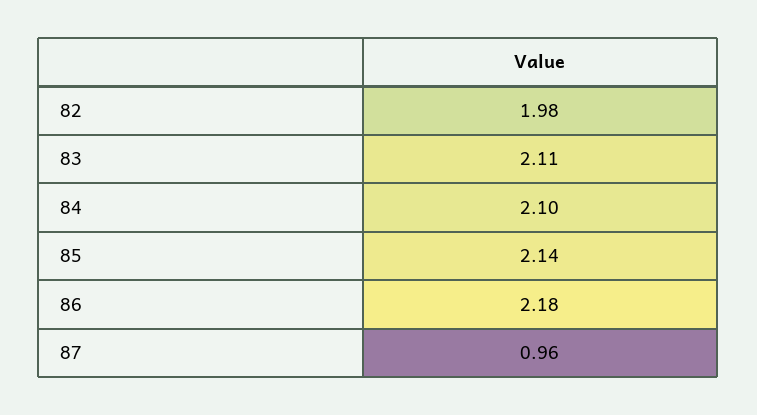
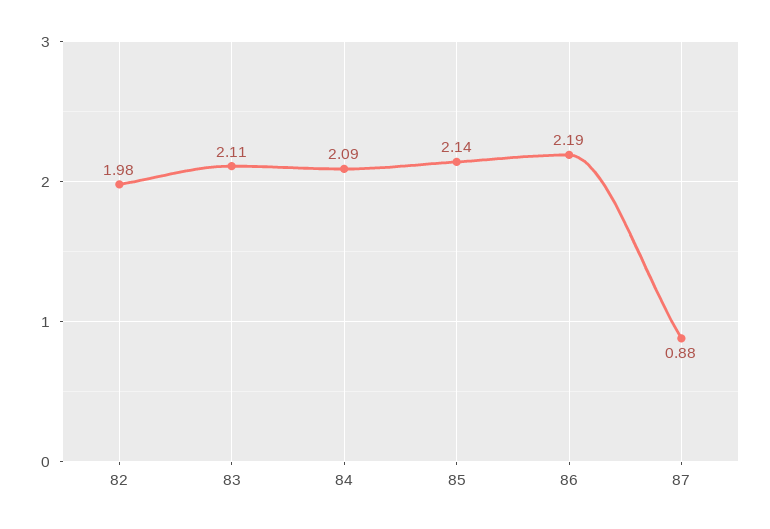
84: 2.1 -> 2.09
86: 2.18 -> 2.19
87: 0.96 -> 0.88

